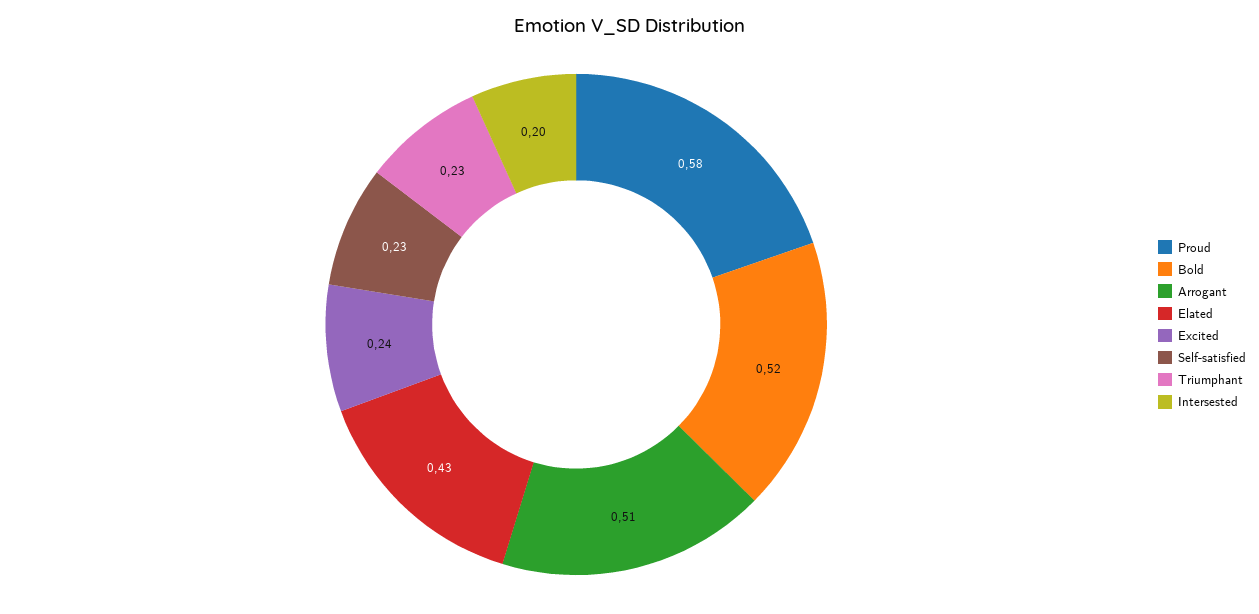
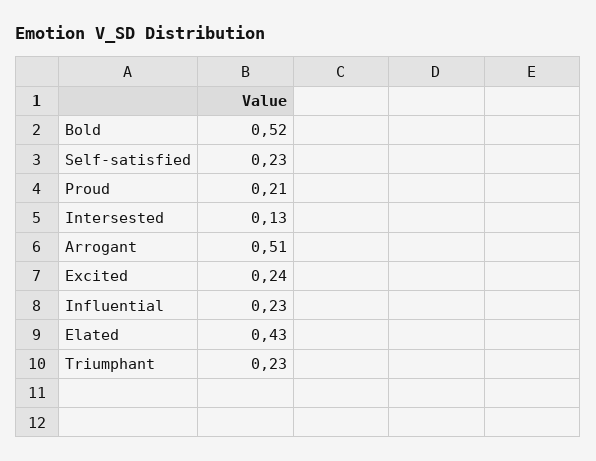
Proud: 0.58 -> 0.21
Intersested: 0.2 -> 0.13
Influential: none -> 0.23

